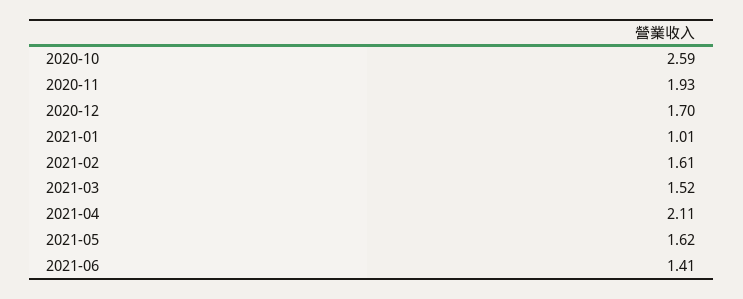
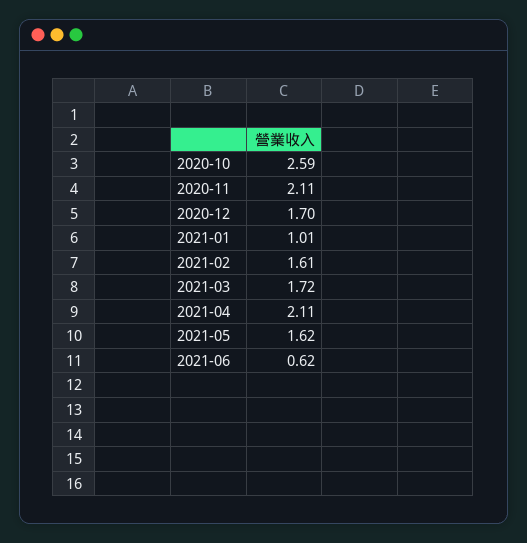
2020-11: 1.93 -> 2.11
2021-03: 1.52 -> 1.72
2021-06: 1.41 -> 0.62

